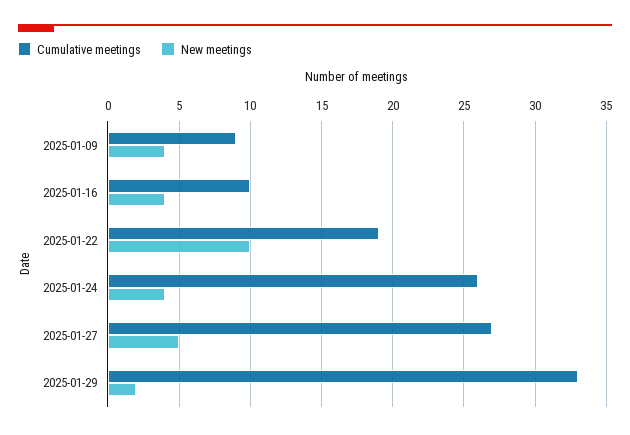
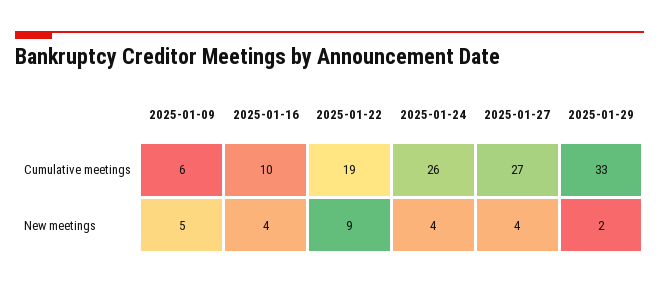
Cumulative meetings, 2025-01-09: 9 -> 6
New meetings, 2025-01-09: 4 -> 5
New meetings, 2025-01-22: 10 -> 9
New meetings, 2025-01-27: 5 -> 4

